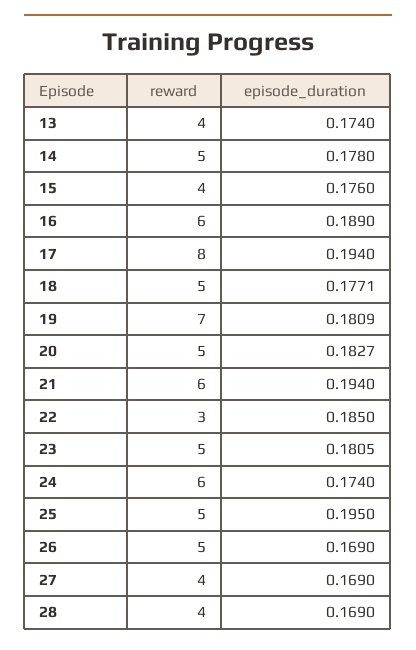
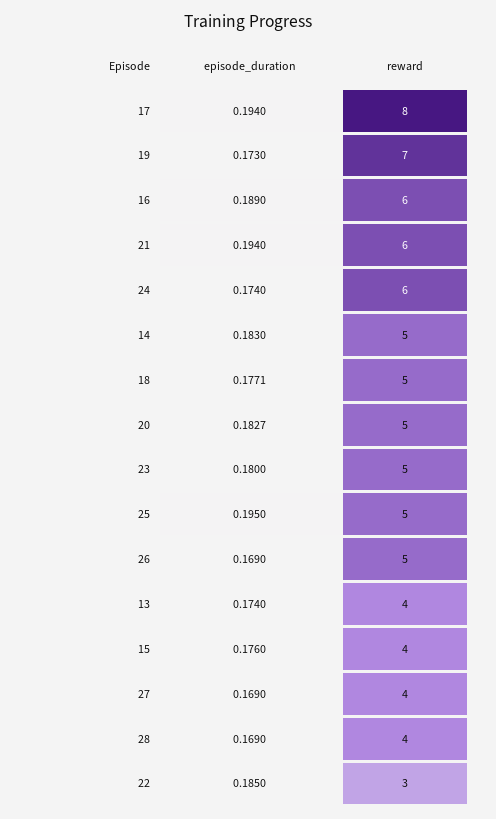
episode_duration, 14: 0.178 -> 0.183
episode_duration, 19: 0.1809 -> 0.173
episode_duration, 23: 0.1805 -> 0.18

